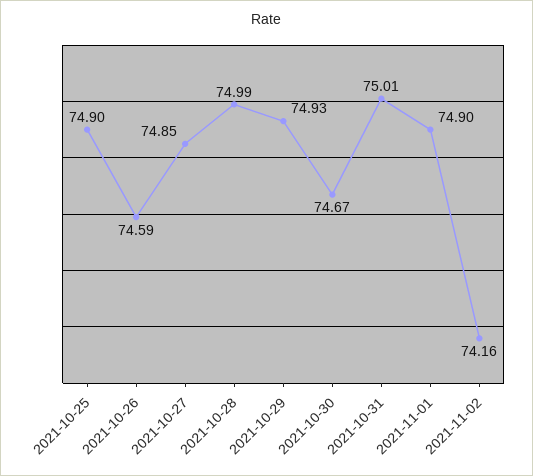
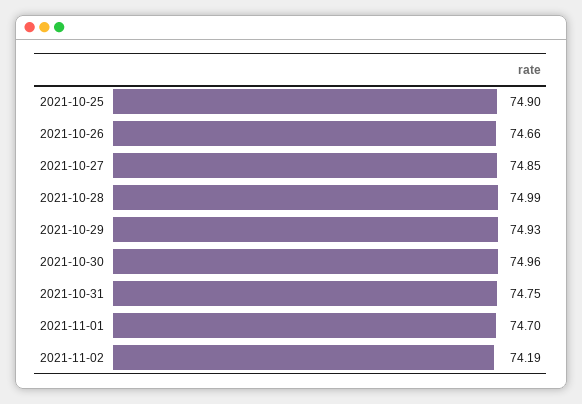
2021-10-26: 74.59 -> 74.66
2021-10-30: 74.67 -> 74.96
2021-10-31: 75.01 -> 74.75
2021-11-01: 74.9 -> 74.7
2021-11-02: 74.16 -> 74.19

